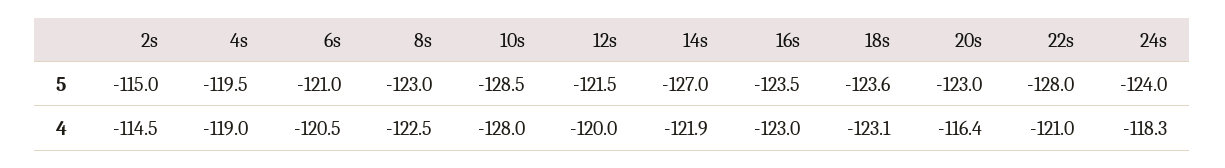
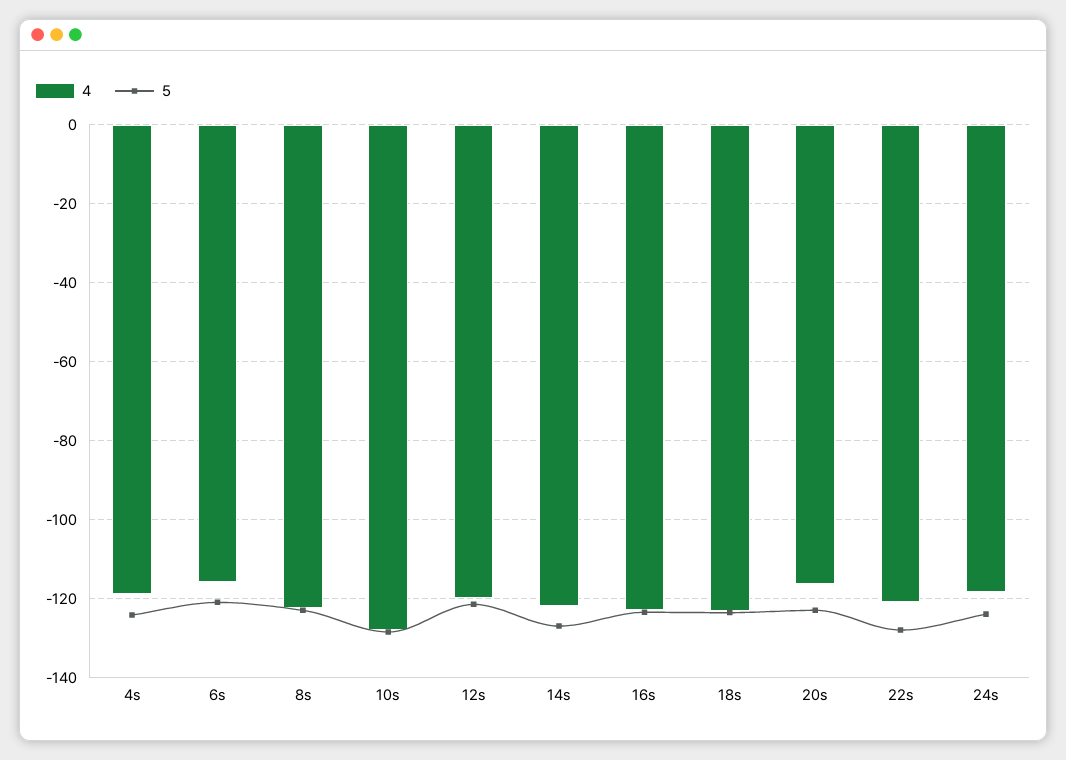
5, 2s: -115 -> none
5, 4s: -119.5 -> -124
4, 2s: -114.5 -> none
4, 6s: -120.5 -> -116

